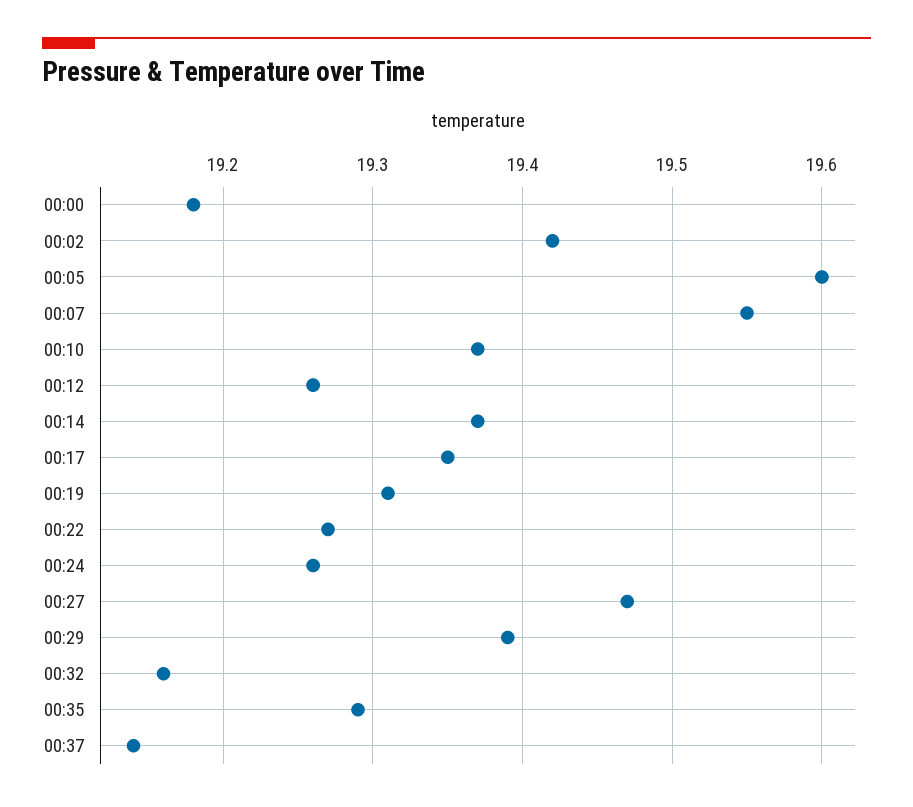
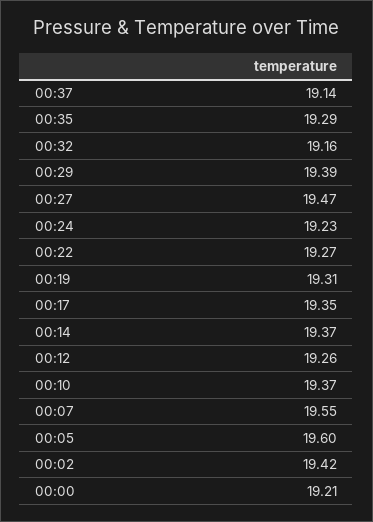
00:00: 19.18 -> 19.21
00:24: 19.26 -> 19.23

